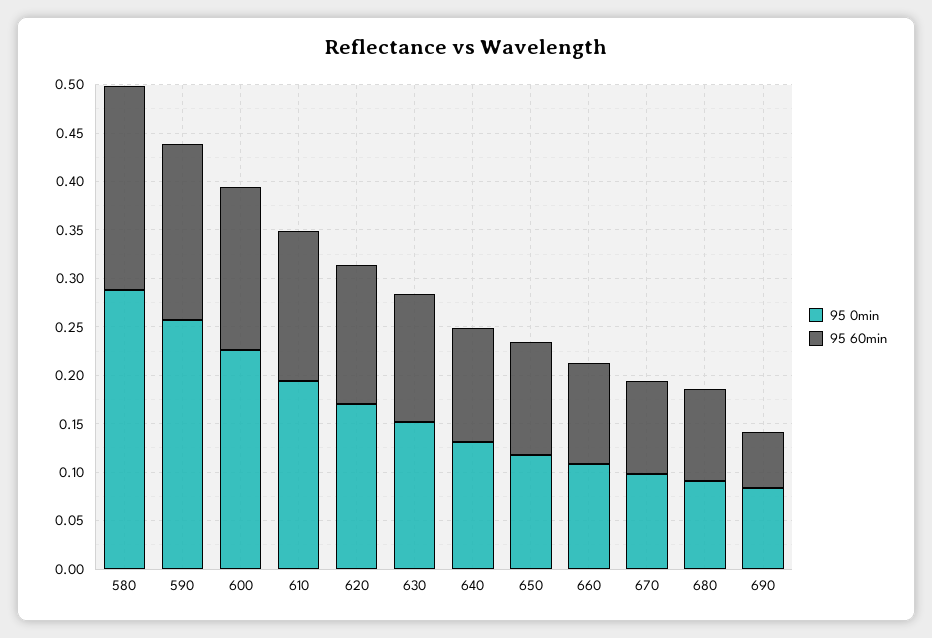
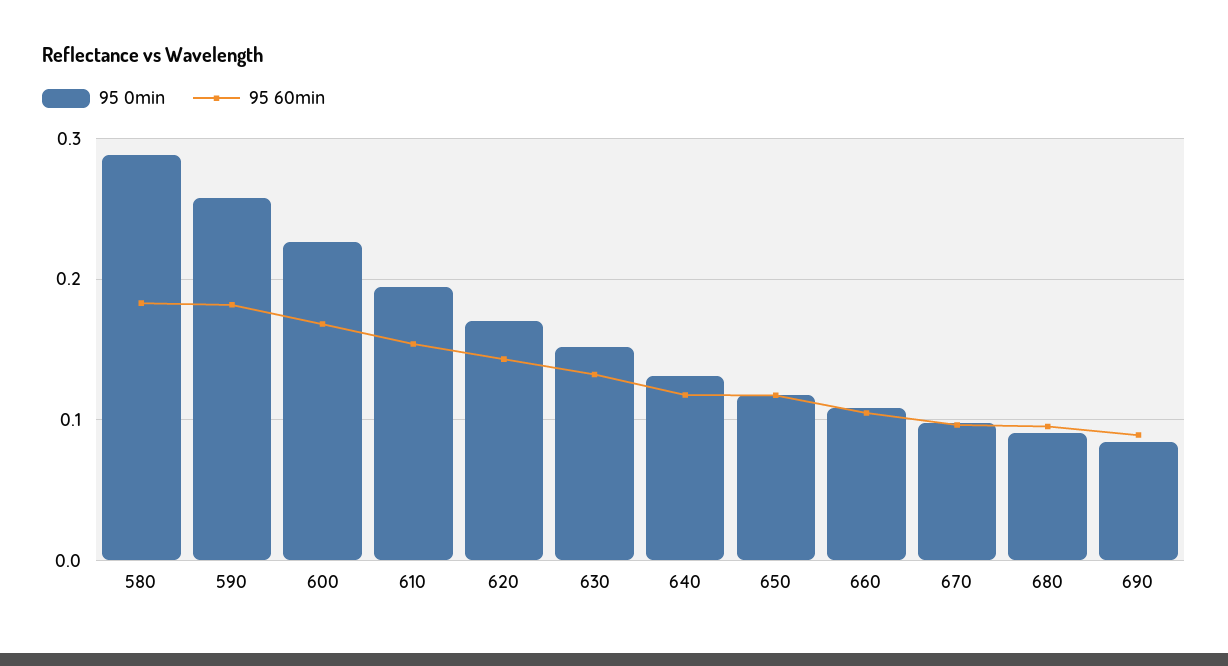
95 60min, 580: 0.21 -> 0.18
95 60min, 690: 0.06 -> 0.09

